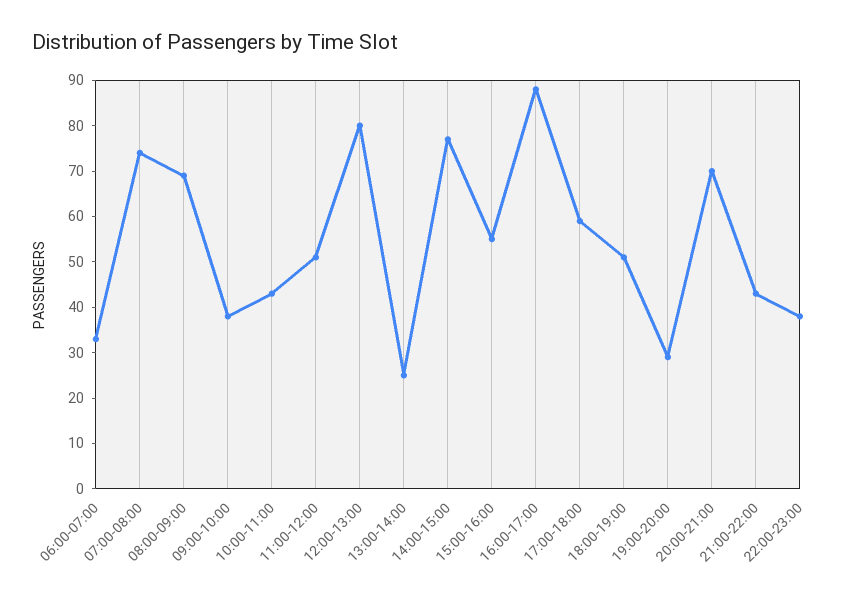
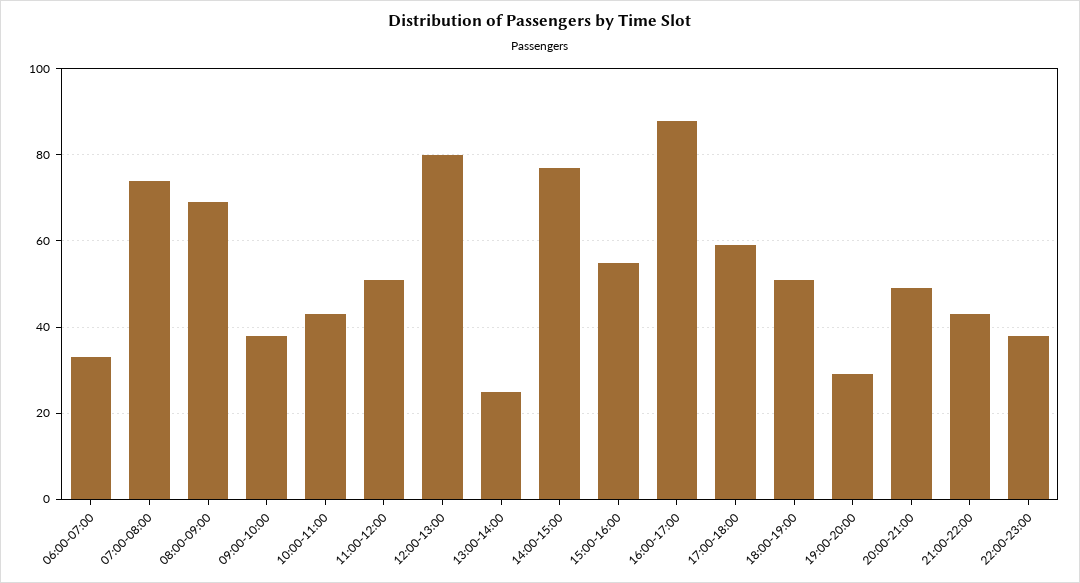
20:00-21:00: 70 -> 50

